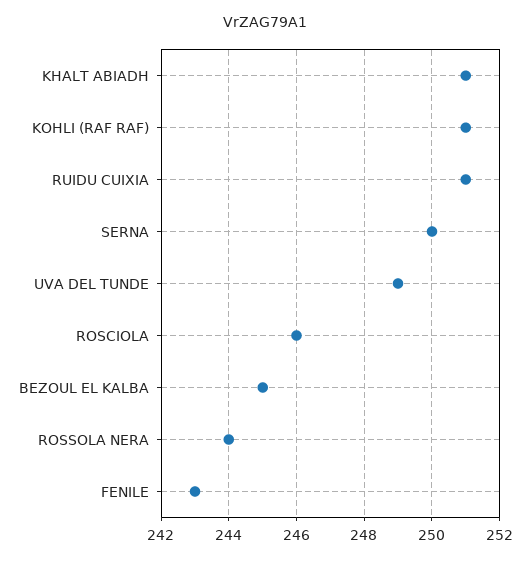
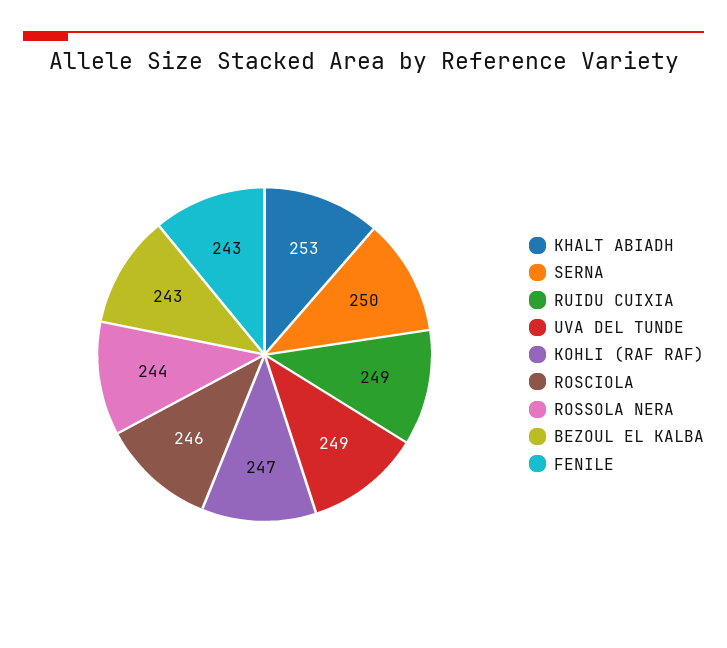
KHALT ABIADH: 251 -> 253
KOHLI (RAF RAF): 251 -> 247
RUIDU CUIXIA: 251 -> 249
BEZOUL EL KALBA: 245 -> 243

